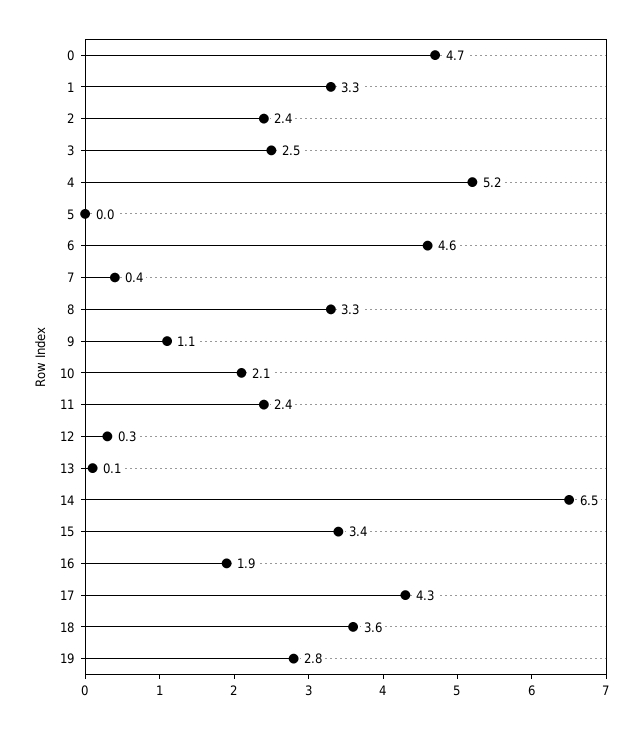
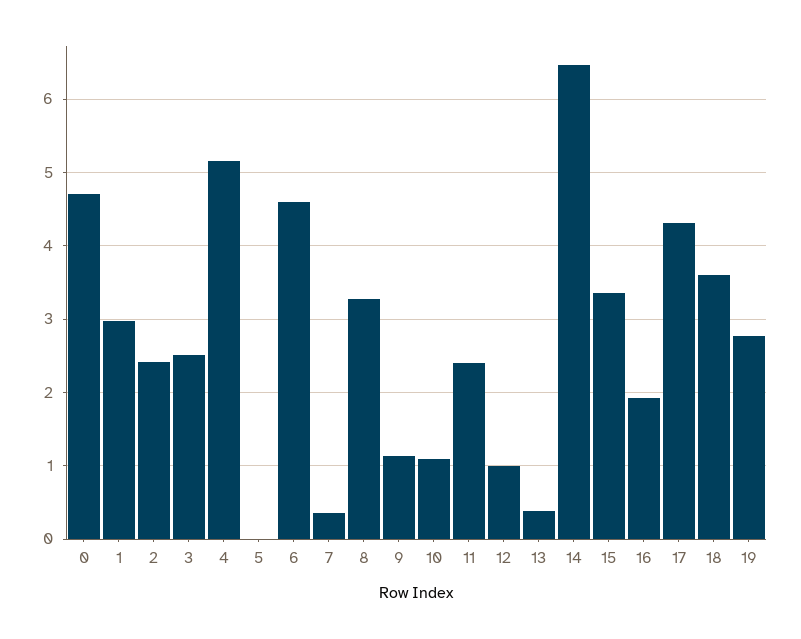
1: 3.3 -> 3
10: 2.1 -> 1.1
12: 0.3 -> 1
13: 0.1 -> 0.4

